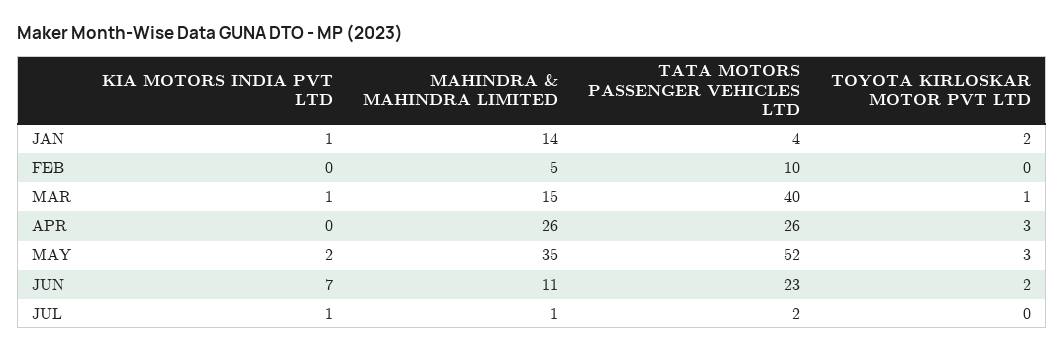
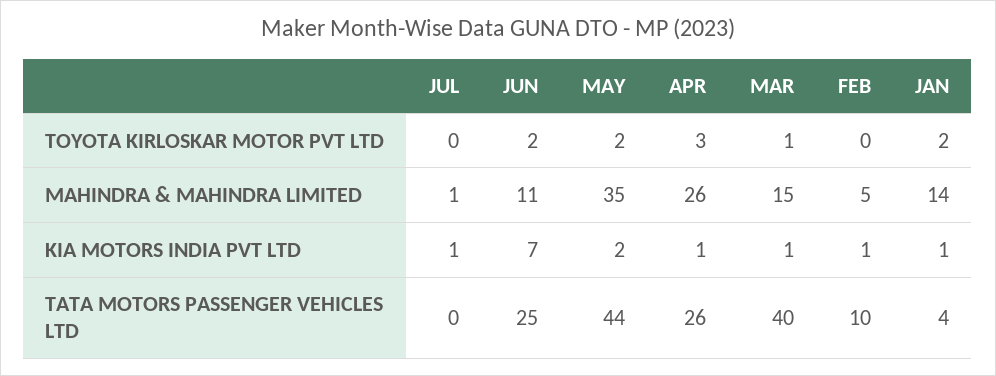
KIA MOTORS INDIA PVT LTD, FEB: 0 -> 1
KIA MOTORS INDIA PVT LTD, APR: 0 -> 1
TATA MOTORS PASSENGER VEHICLES LTD, MAY: 52 -> 44
TOYOTA KIRLOSKAR MOTOR PVT LTD, MAY: 3 -> 2
TATA MOTORS PASSENGER VEHICLES LTD, JUN: 23 -> 25
TATA MOTORS PASSENGER VEHICLES LTD, JUL: 2 -> 0

